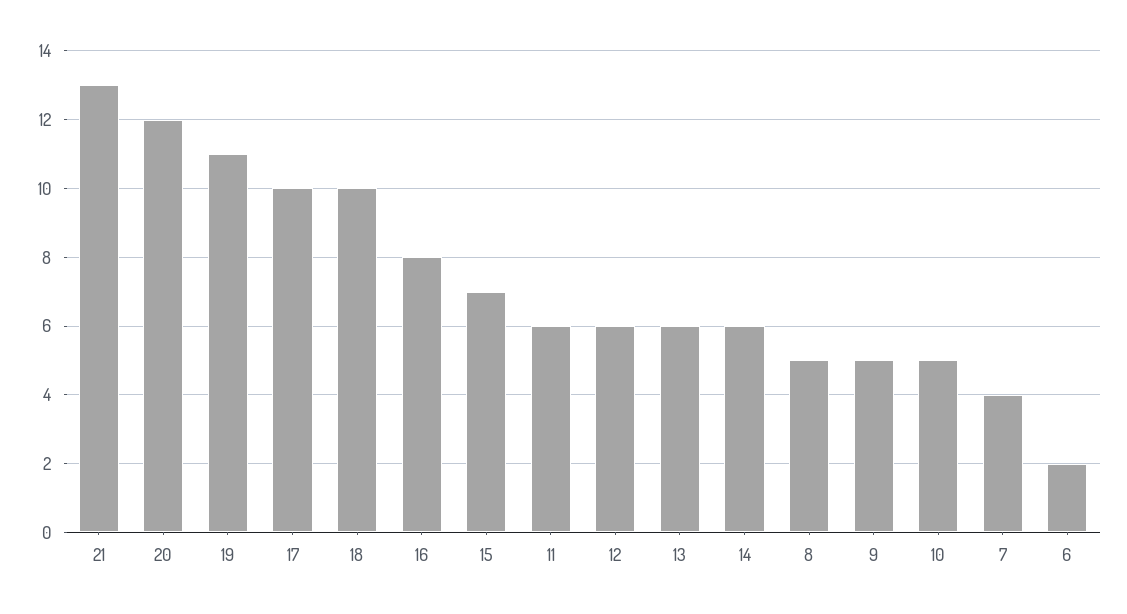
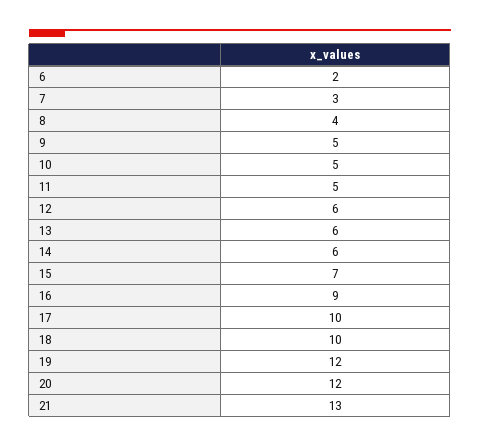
19: 11 -> 12
16: 8 -> 9
11: 6 -> 5
8: 5 -> 4
7: 4 -> 3

